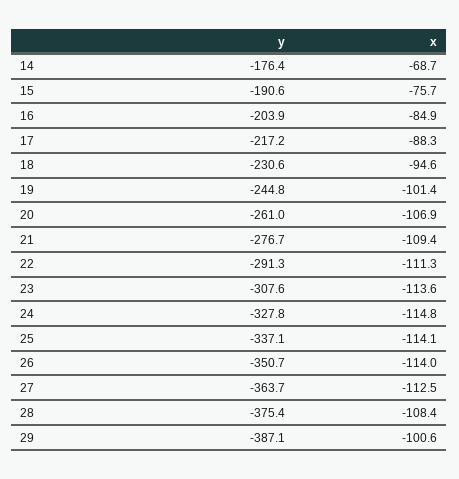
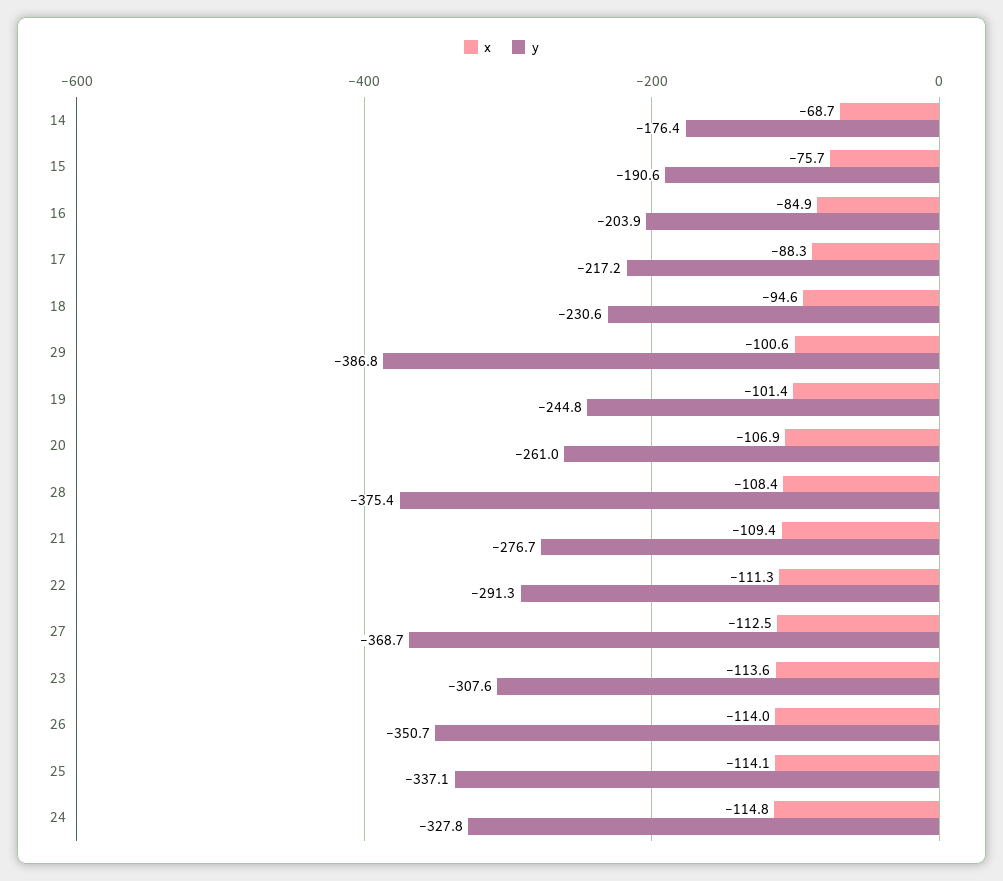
y, 27: -363.7 -> -368.7
y, 29: -387.1 -> -386.8

